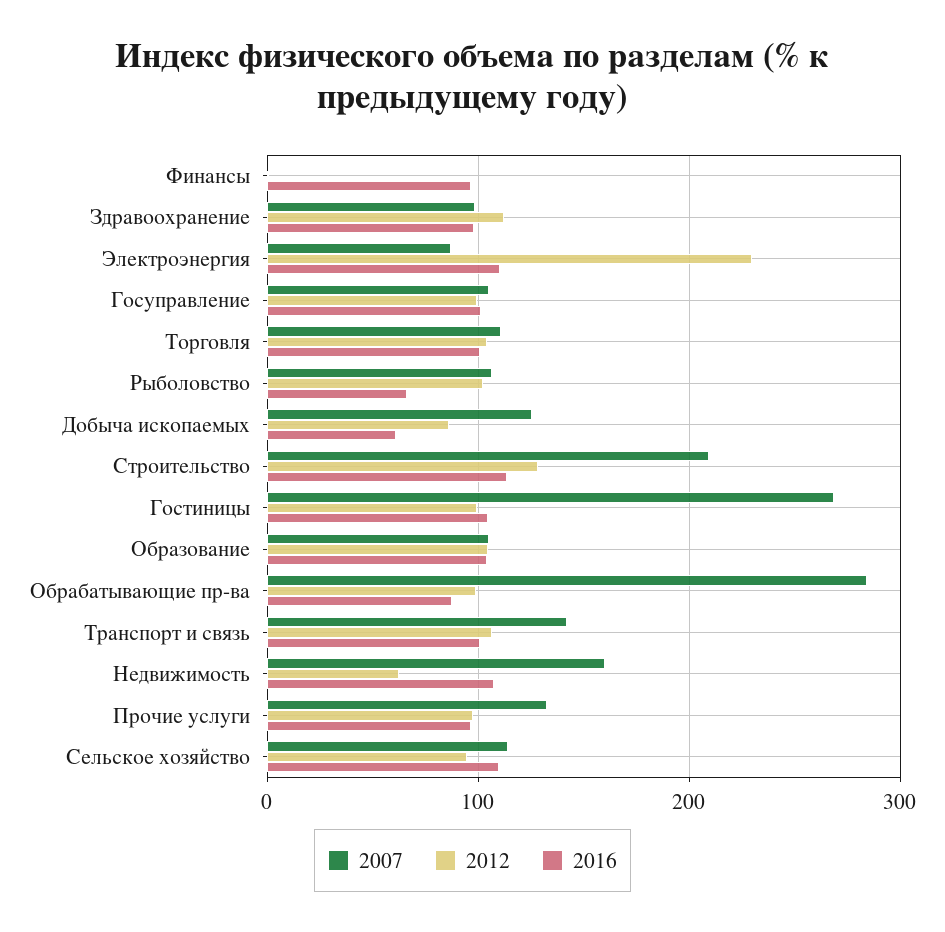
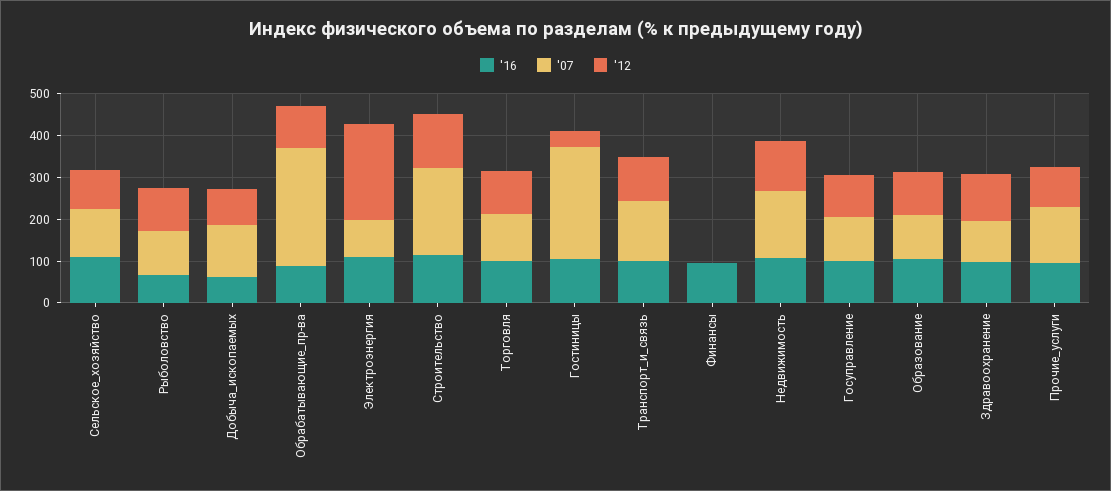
2012, Гостиницы: 100 -> 40
2012, Недвижимость: 60 -> 120

